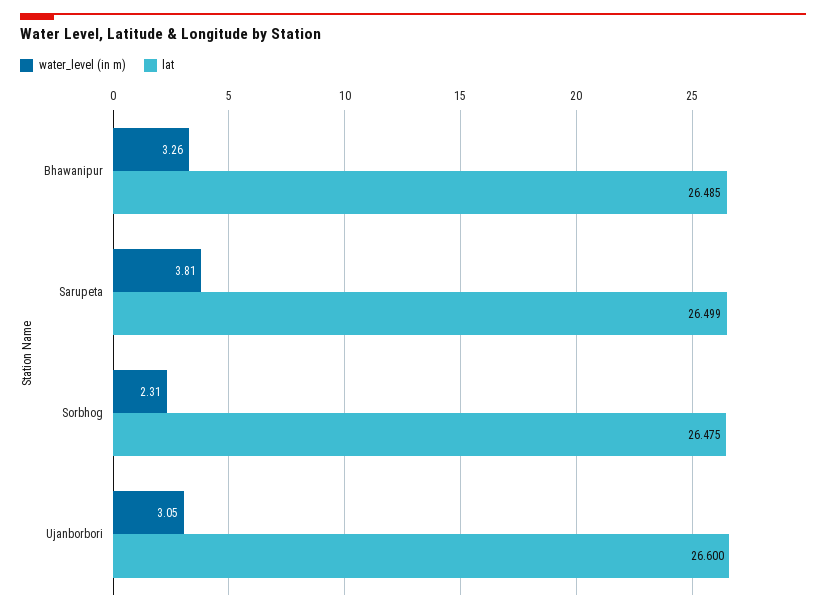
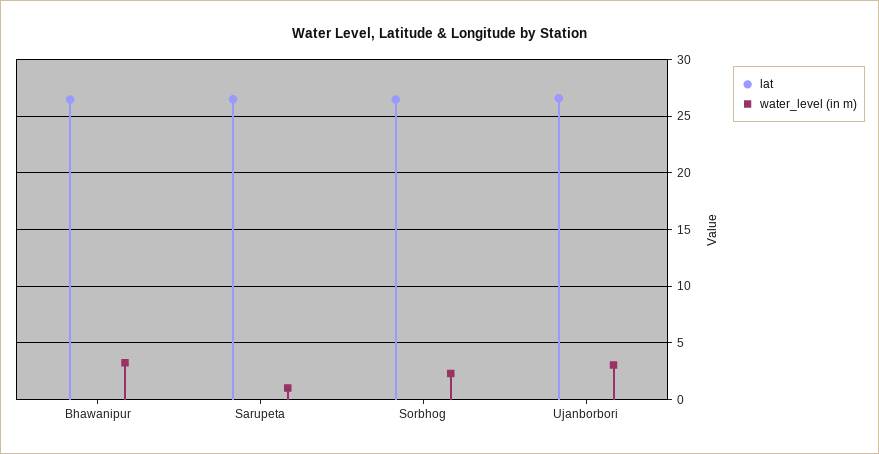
water_level (in m), Sarupeta: 3.81 -> 1

